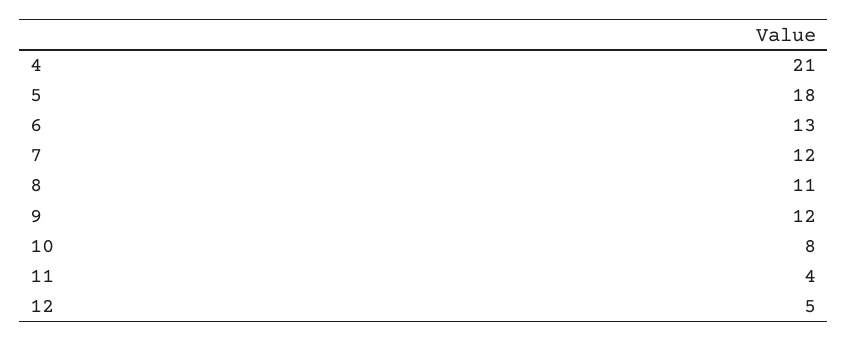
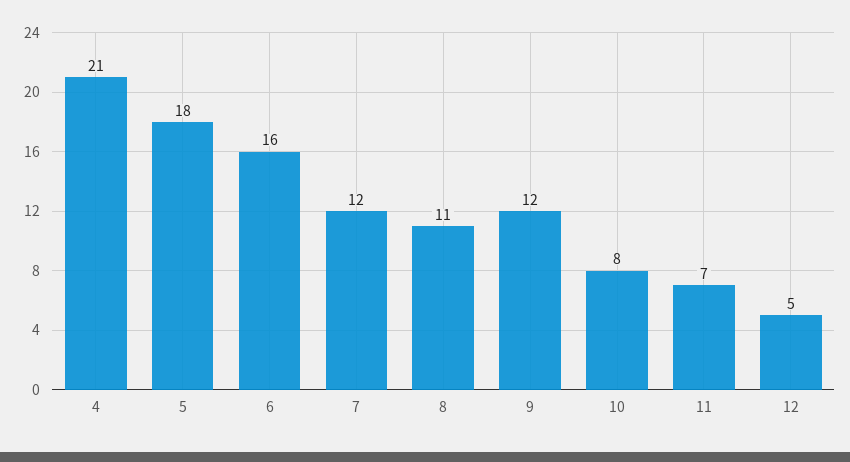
6: 13 -> 16
11: 4 -> 7

